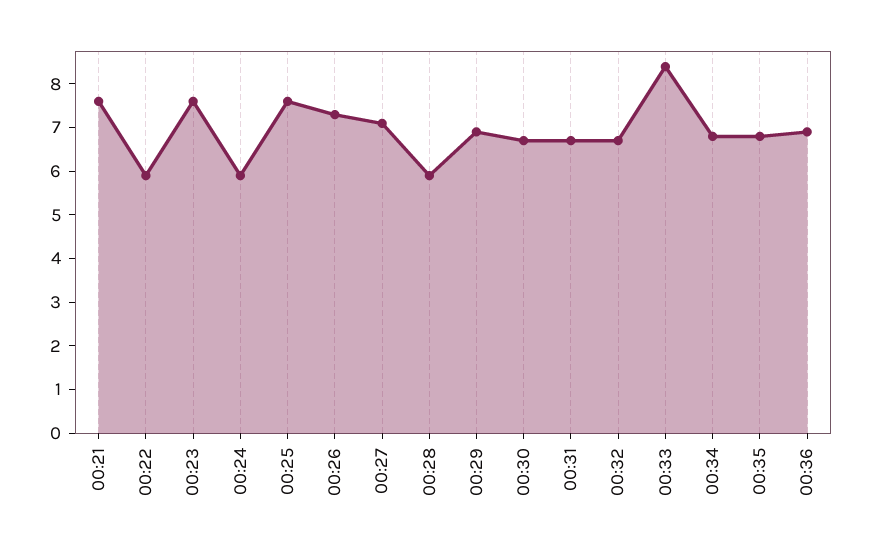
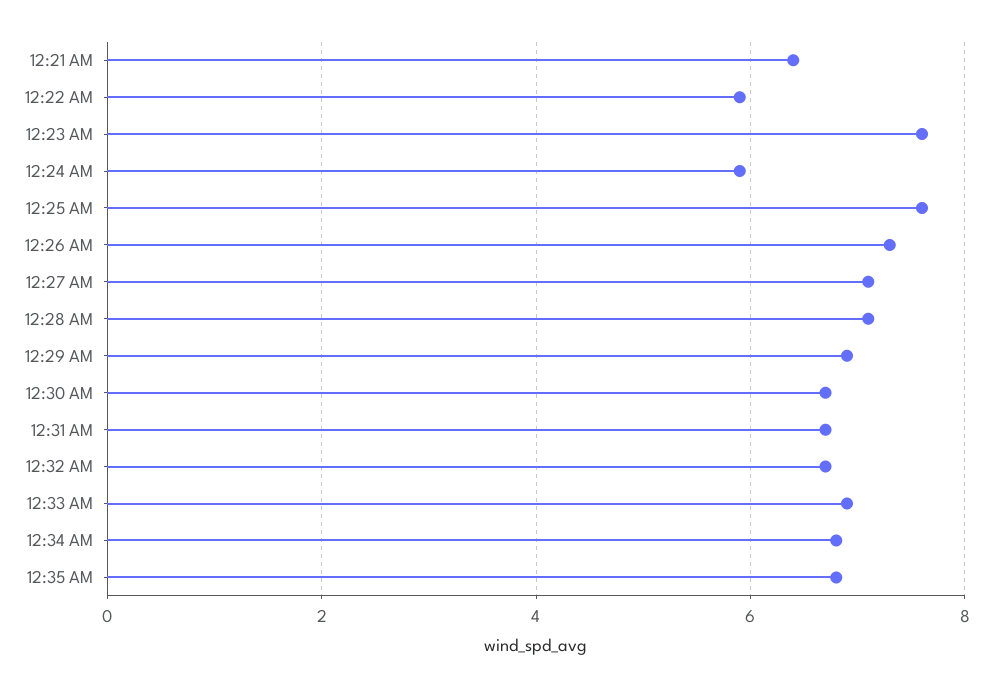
00:21: 7.5 -> 6.5
00:28: 6 -> 7
00:33: 8.5 -> 7
00:36: 7 -> none

